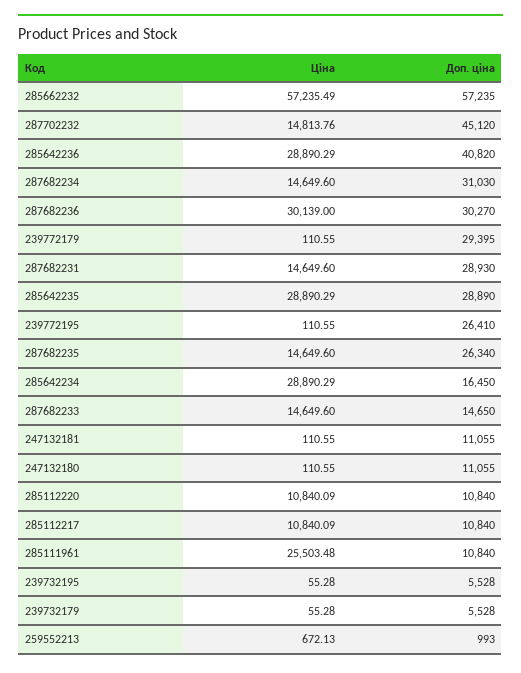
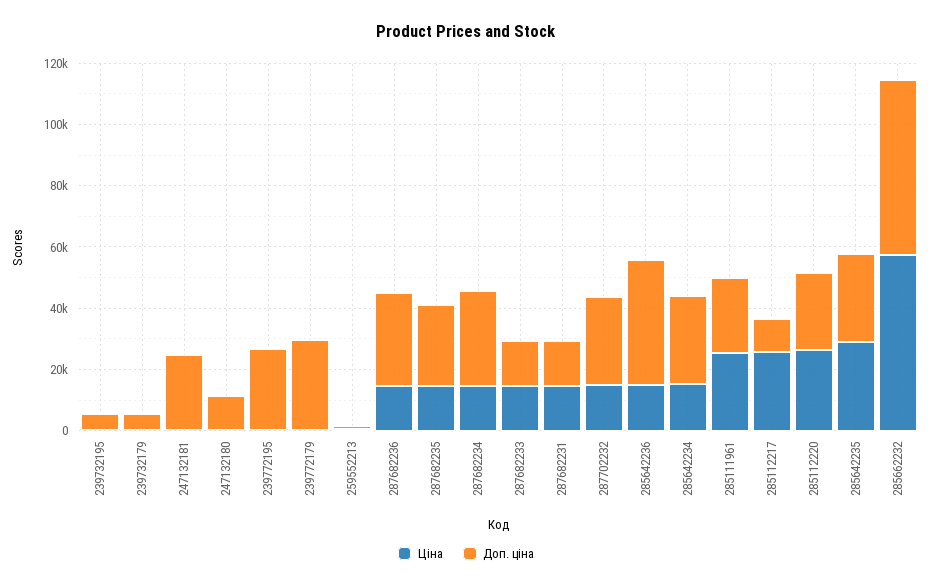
Доп. ціна, 287702232: 45120 -> 30000
Ціна, 285642236: 28890.29 -> 15000
Ціна, 287682236: 30139 -> 15000
Доп. ціна, 287682231: 28930 -> 15000
Ціна, 285642234: 28890.29 -> 15000
Доп. ціна, 285642234: 16450 -> 30000
Доп. ціна, 247132181: 11055 -> 25000
Ціна, 285112220: 10840.09 -> 25000
Доп. ціна, 285112220: 10840 -> 25000
Ціна, 285112217: 10840.09 -> 25000
Доп. ціна, 285111961: 10840 -> 25000

